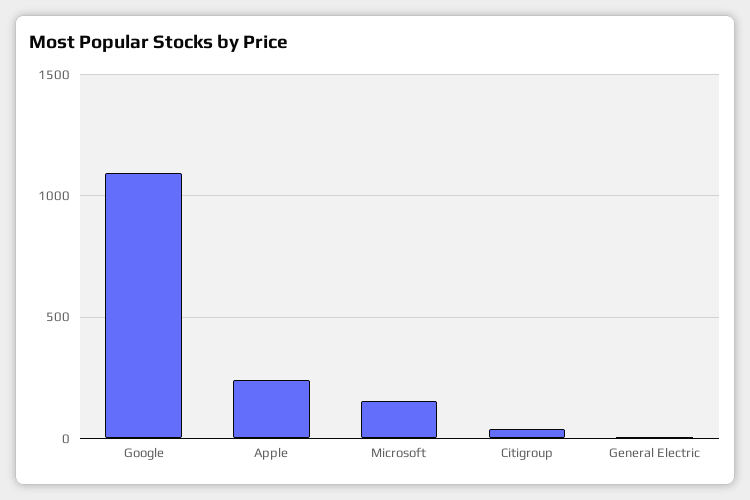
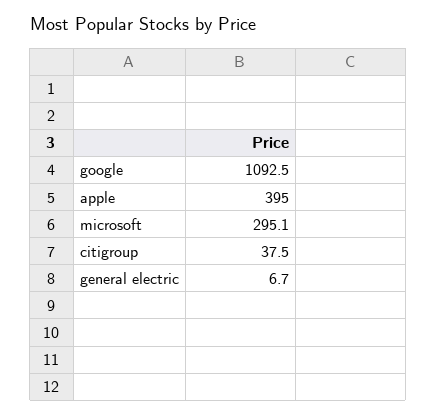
Apple: 250 -> 395
Microsoft: 150 -> 295.1

